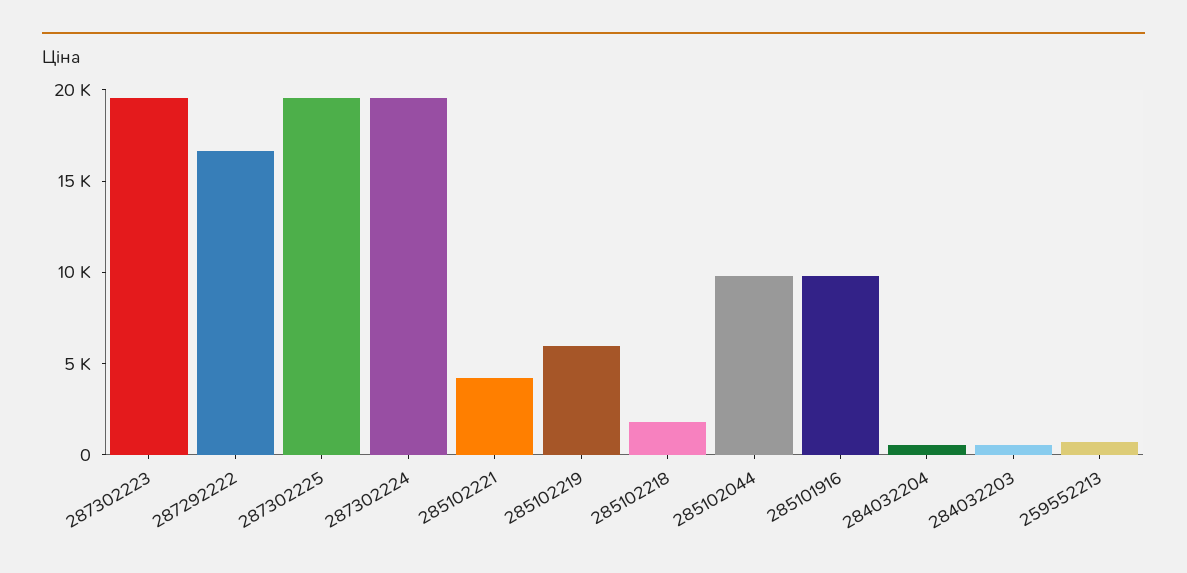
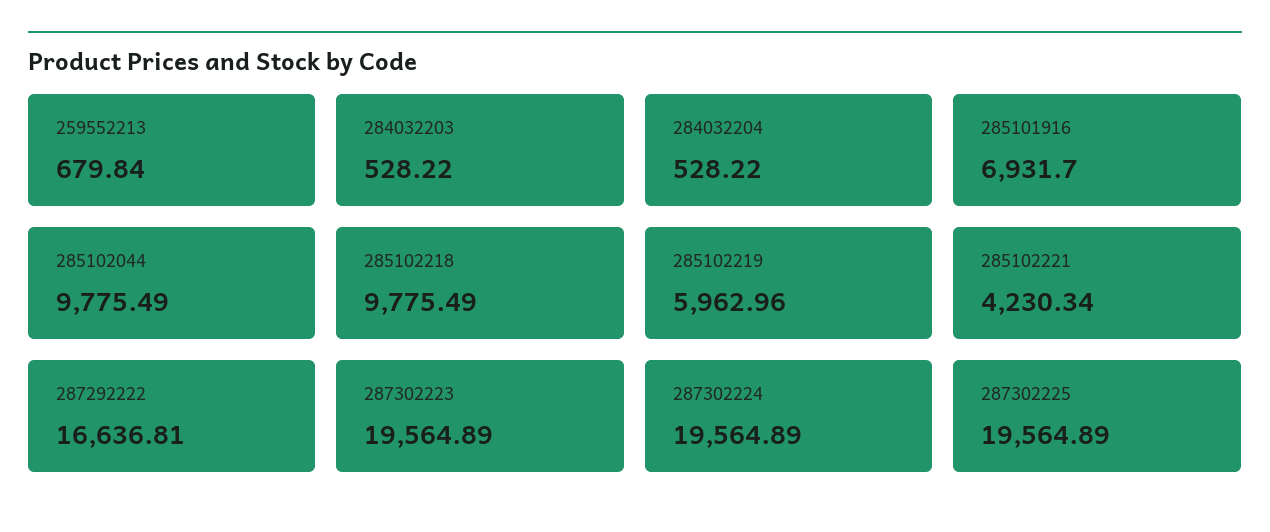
285102218: 2000 -> 9775.49
285101916: 10000 -> 6931.7

